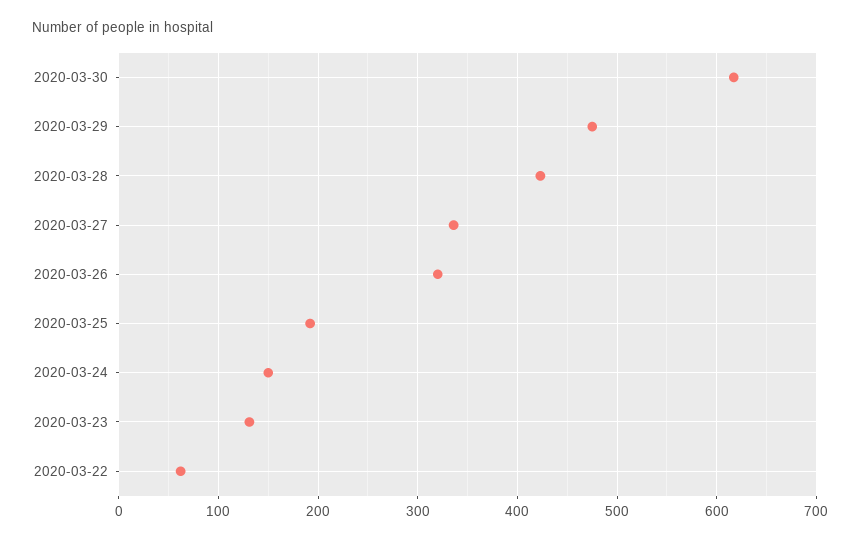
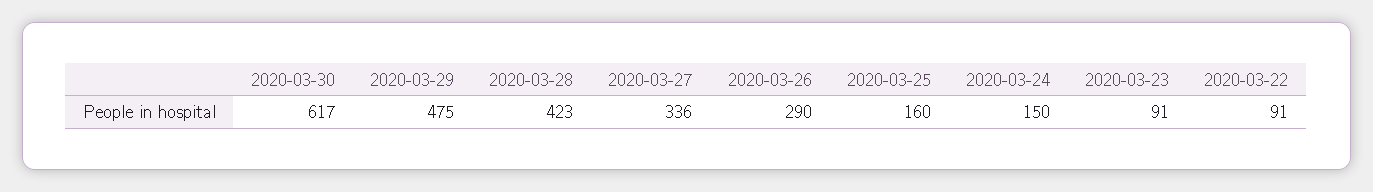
2020-03-26: 320 -> 290
2020-03-25: 190 -> 160
2020-03-23: 130 -> 91
2020-03-22: 60 -> 91

